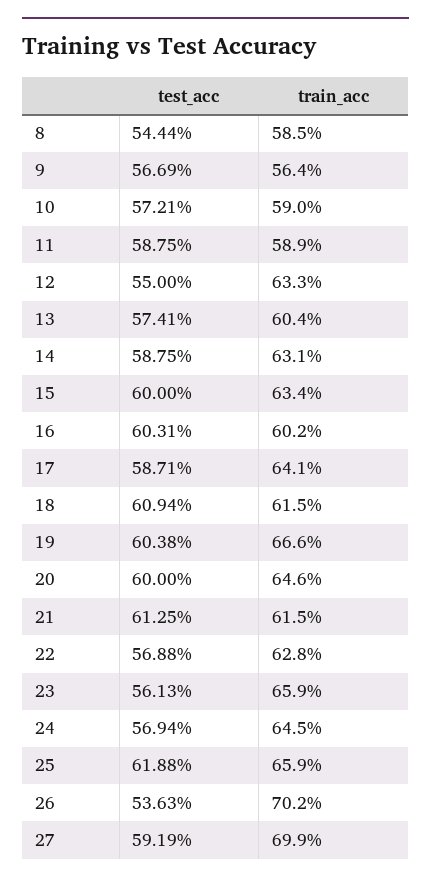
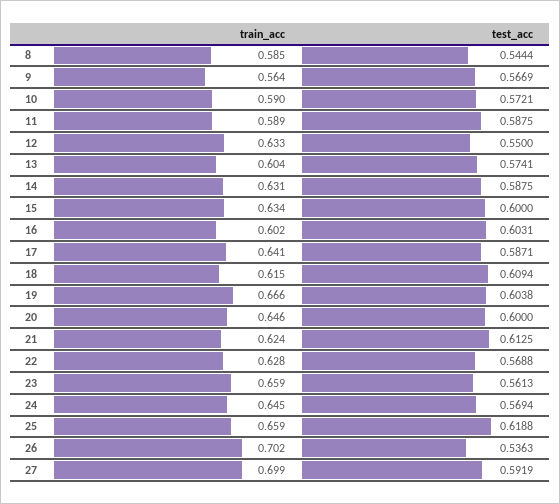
train_acc, 21: 0.615 -> 0.624

